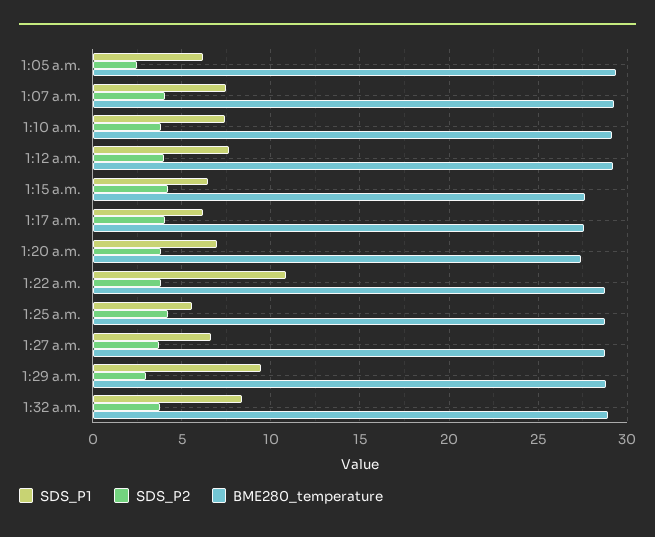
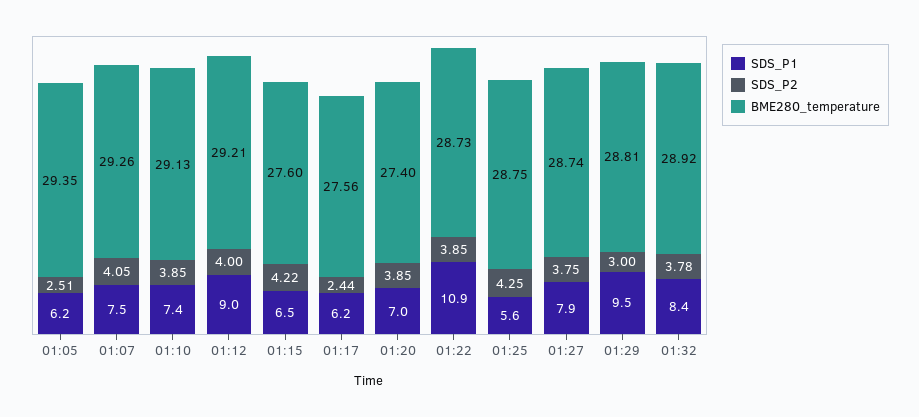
SDS_P1, 1:12 a.m.: 7.5 -> 9
SDS_P2, 1:17 a.m.: 4 -> 2.44
SDS_P1, 1:27 a.m.: 6.5 -> 7.9

